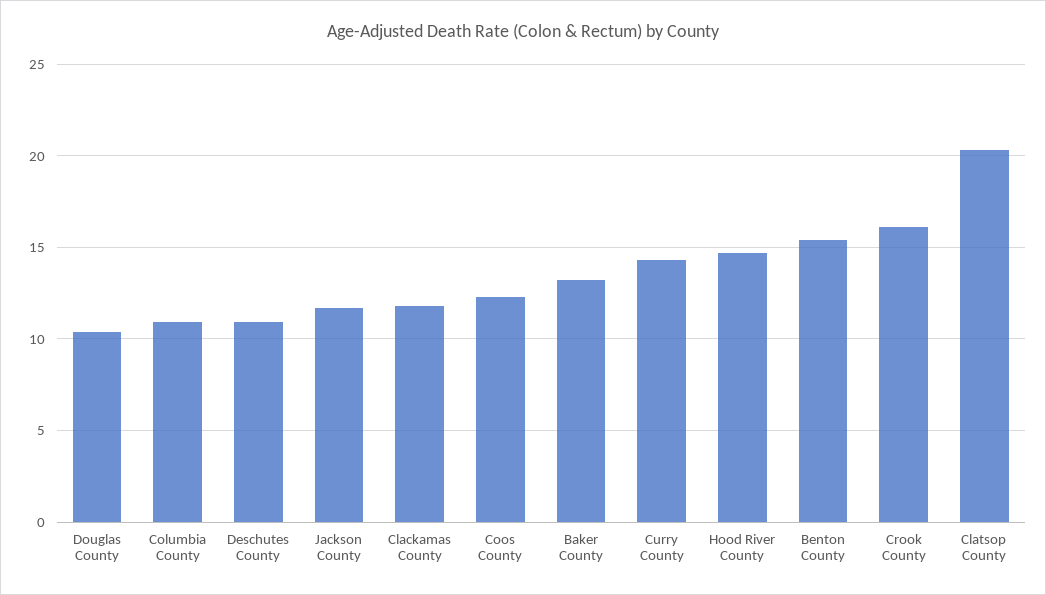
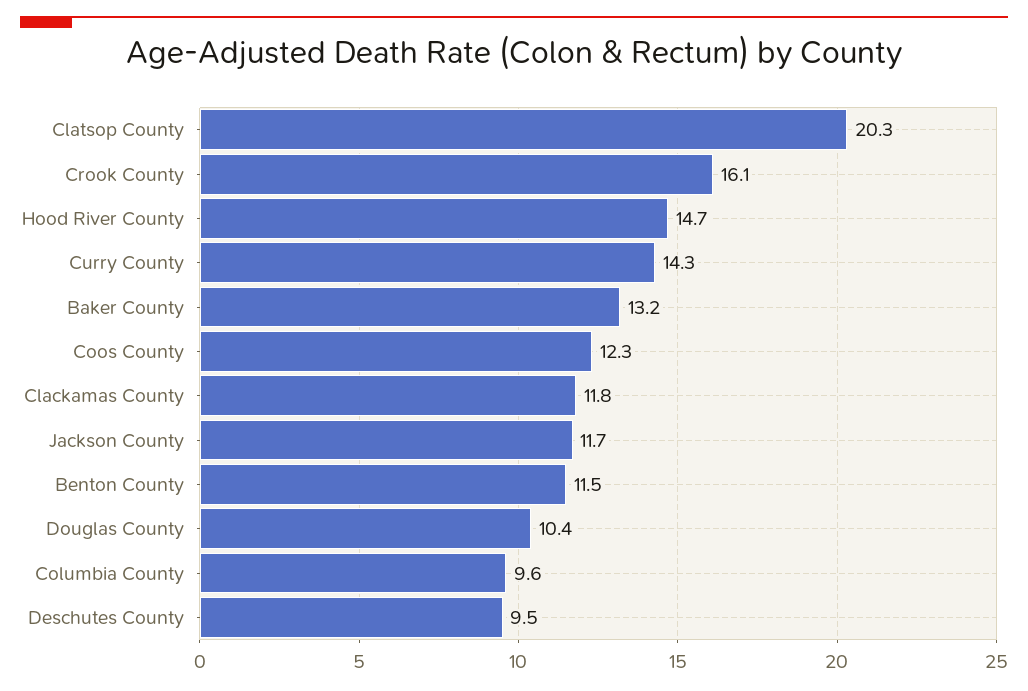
Columbia County: 11 -> 9.6
Deschutes County: 11 -> 9.5
Benton County: 15.5 -> 11.5

